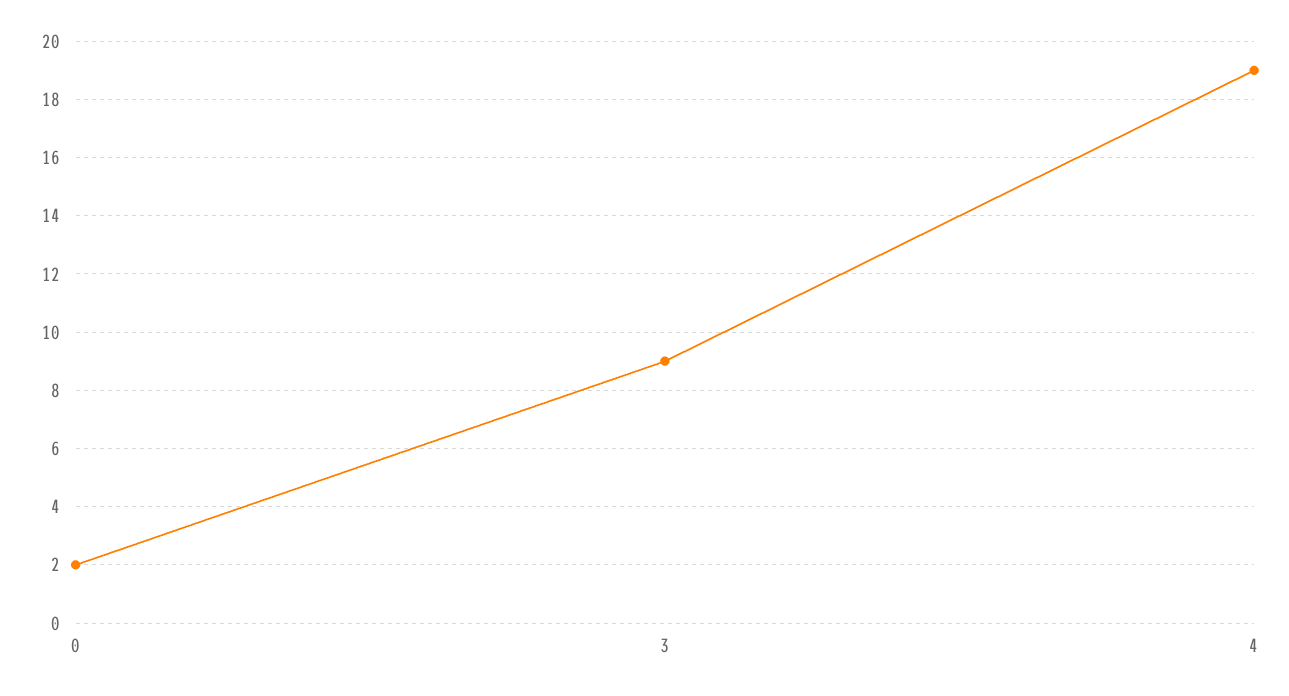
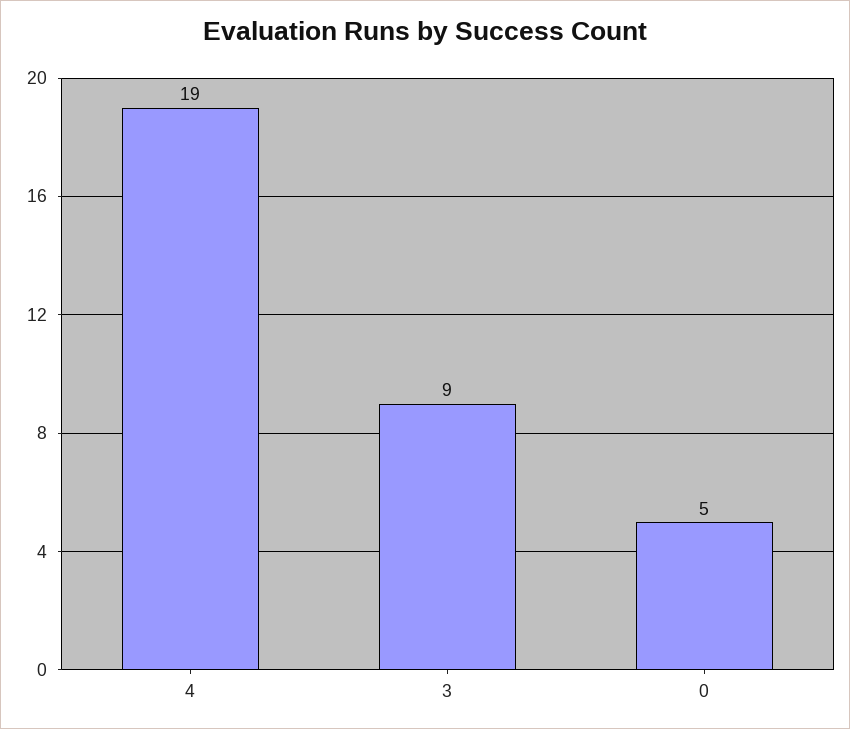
0: 2 -> 5

